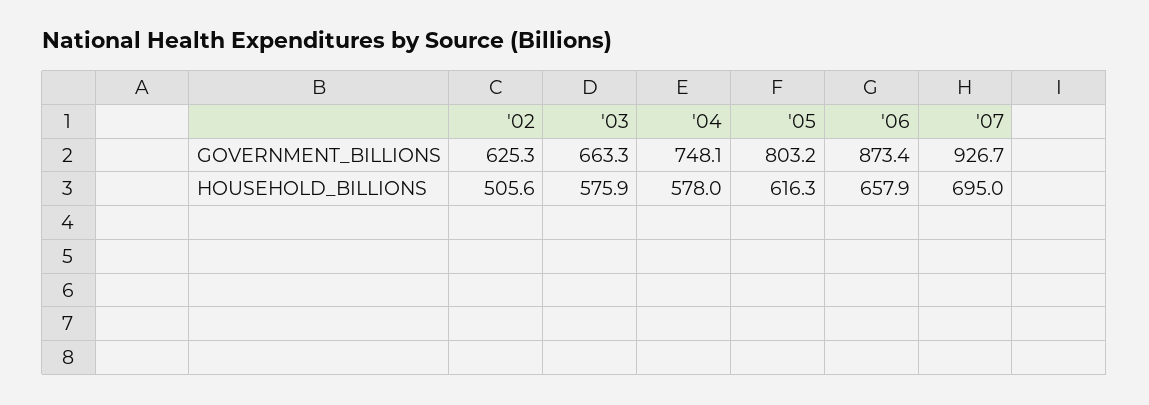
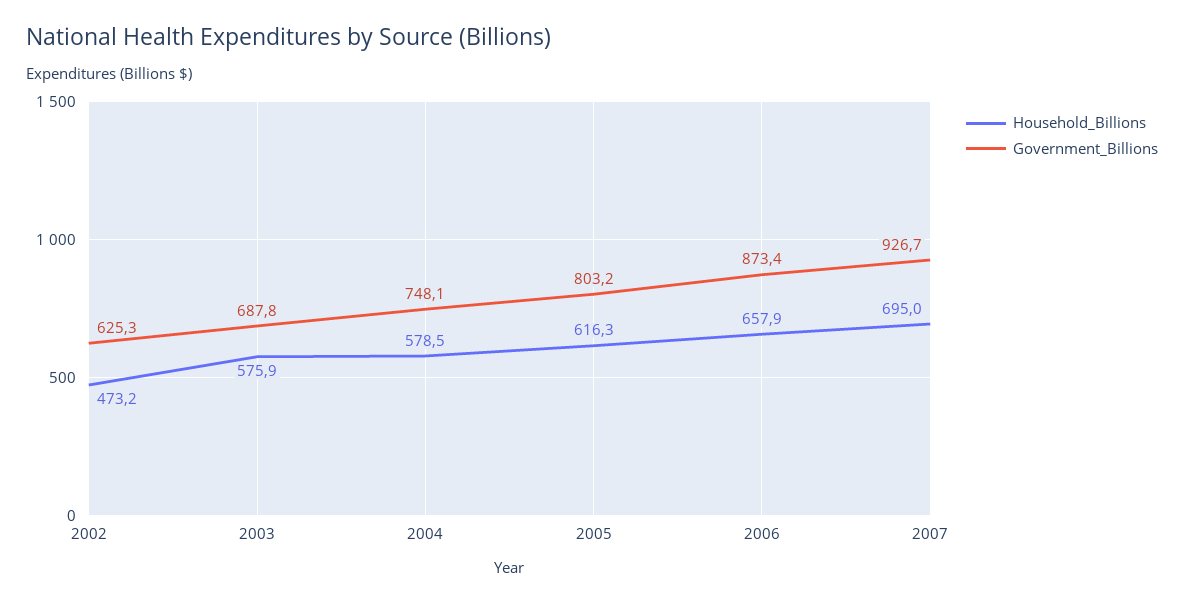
GOVERNMENT_BILLIONS, '03: 663.3 -> 687.8
HOUSEHOLD_BILLIONS, '02: 505.6 -> 473.2
HOUSEHOLD_BILLIONS, '04: 578 -> 578.5

